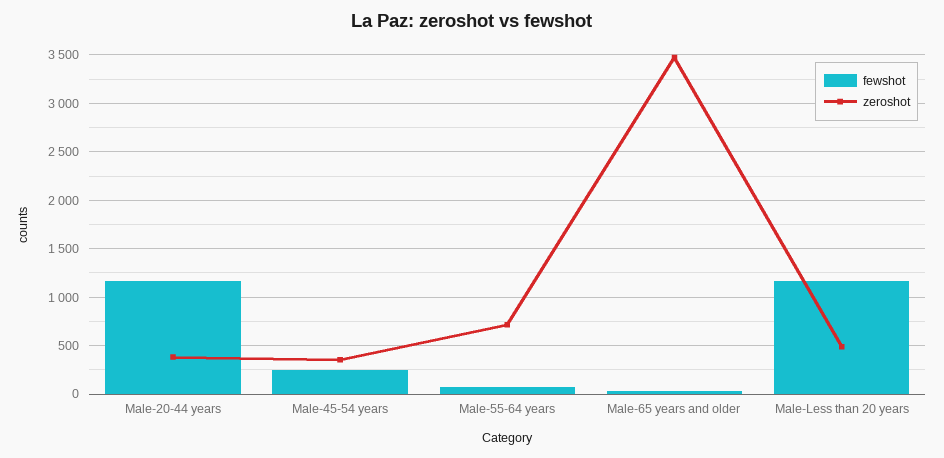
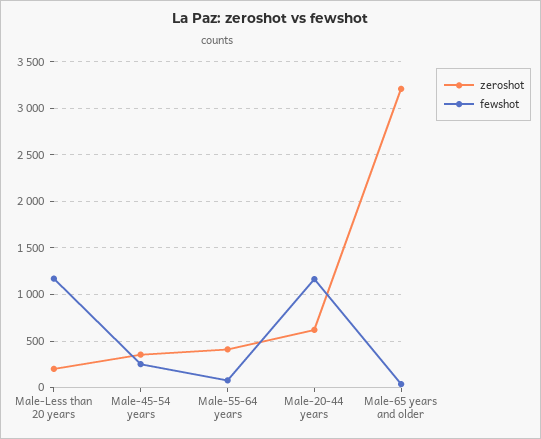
zeroshot, Male-20-44 years: 400 -> 600
zeroshot, Male-55-64 years: 700 -> 400
zeroshot, Male-65 years and older: 3500 -> 3200
zeroshot, Male-Less than 20 years: 500 -> 200

